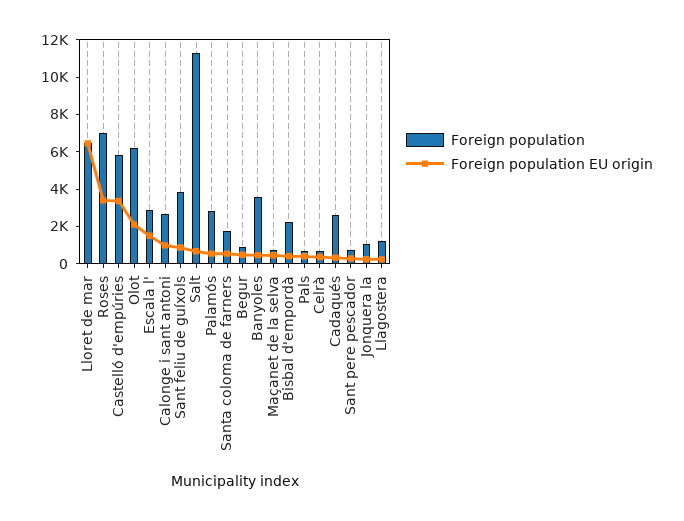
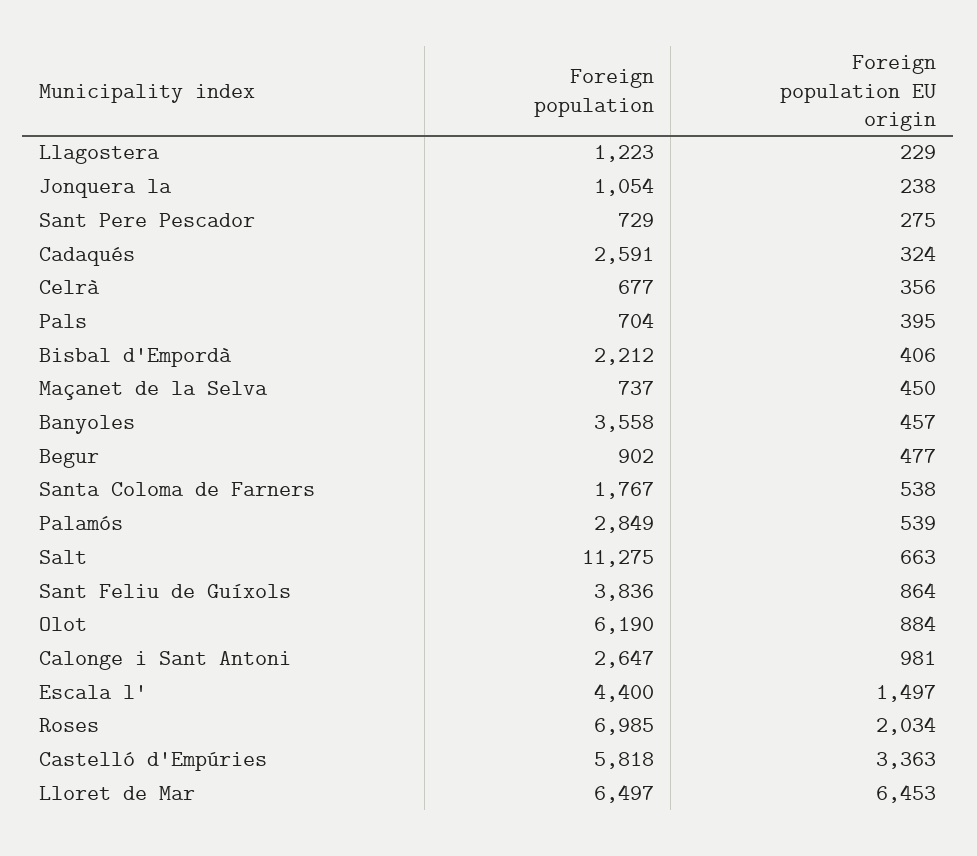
Foreign population EU origin, Roses: 3500 -> 2034
Foreign population EU origin, Olot: 2000 -> 884
Foreign population, Escala l': 3000 -> 4400

